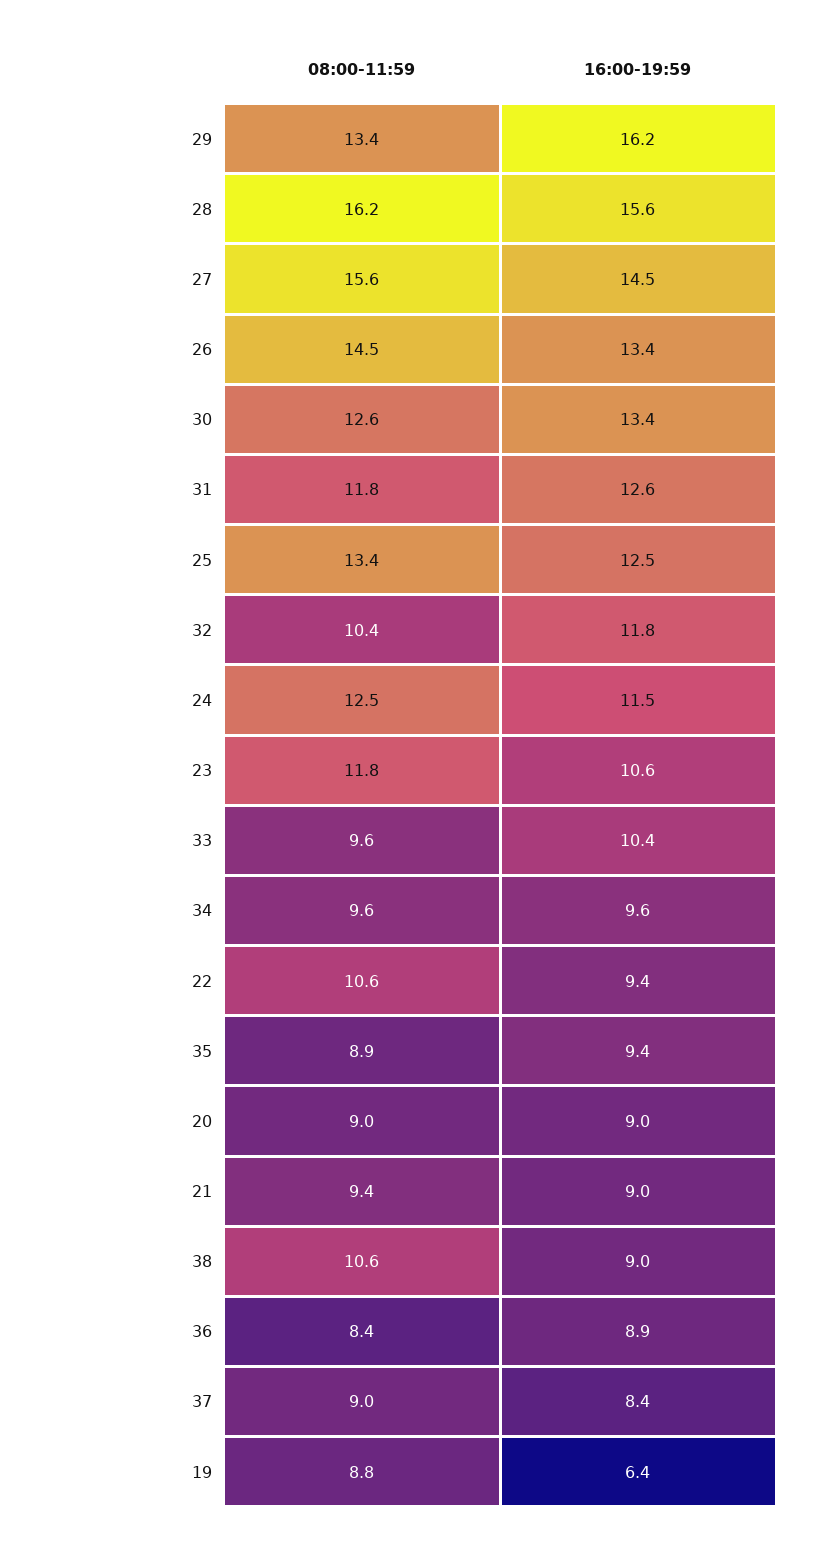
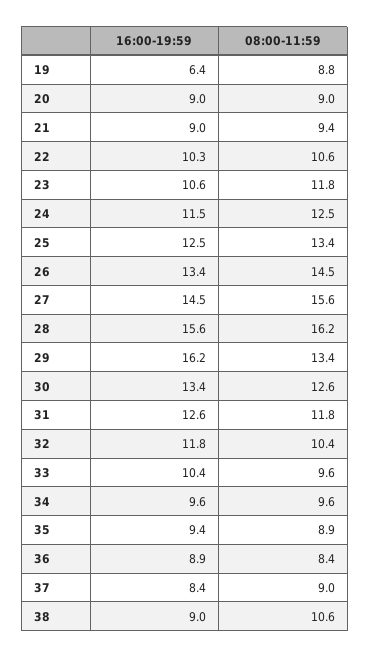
16:00-19:59, 22: 9.4 -> 10.3

